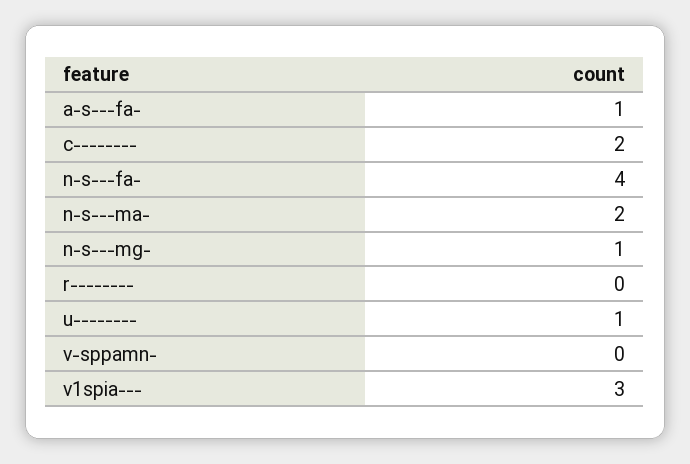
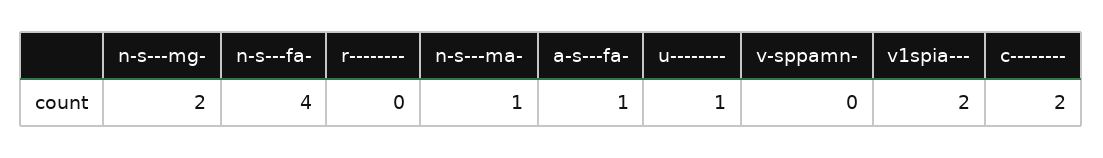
n-s---ma-: 2 -> 1
n-s---mg-: 1 -> 2
v1spia---: 3 -> 2

